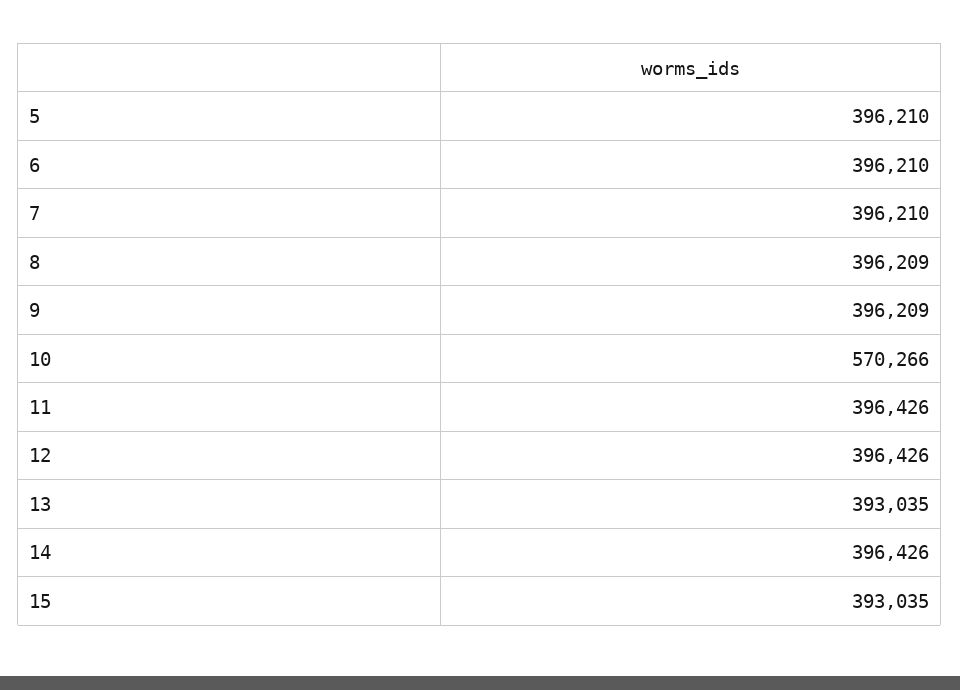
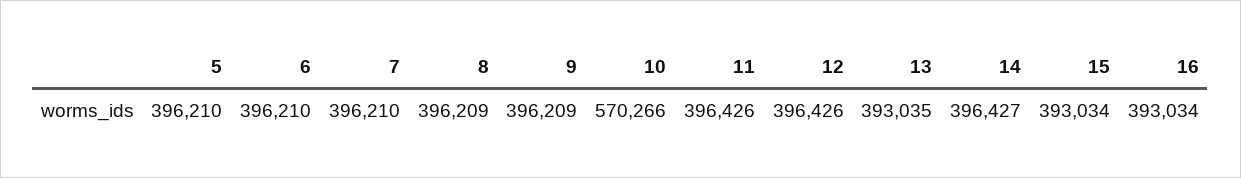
14: 396426 -> 396427
15: 393035 -> 393034
16: none -> 393034

